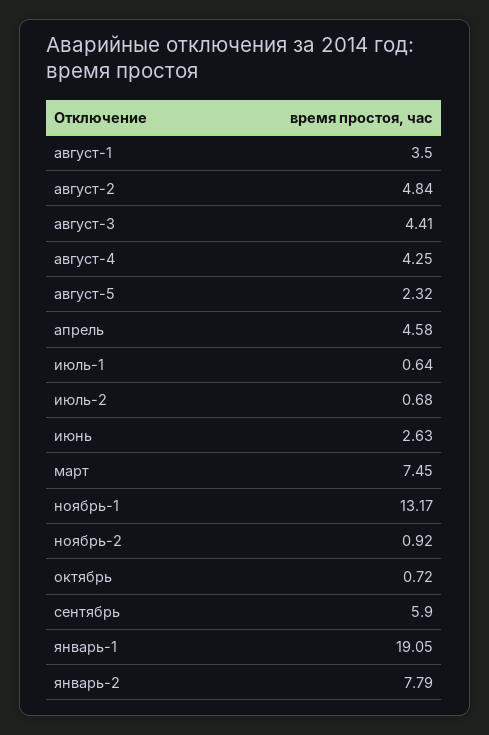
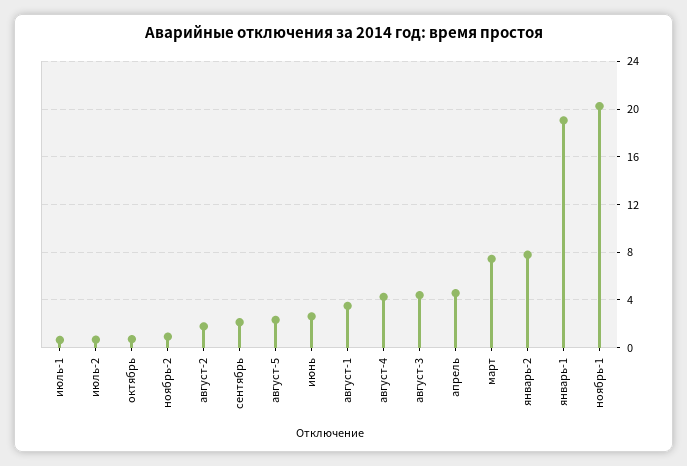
август-2: 4.84 -> 2
ноябрь-1: 13.17 -> 20
сентябрь: 5.9 -> 2

